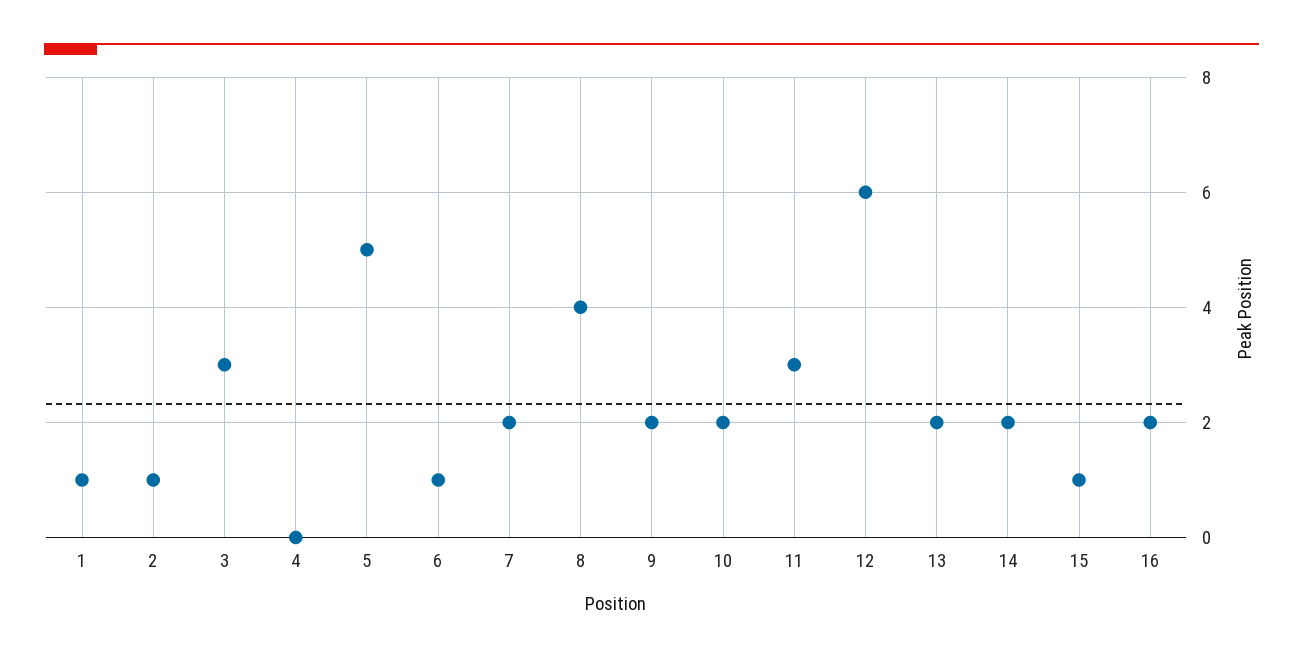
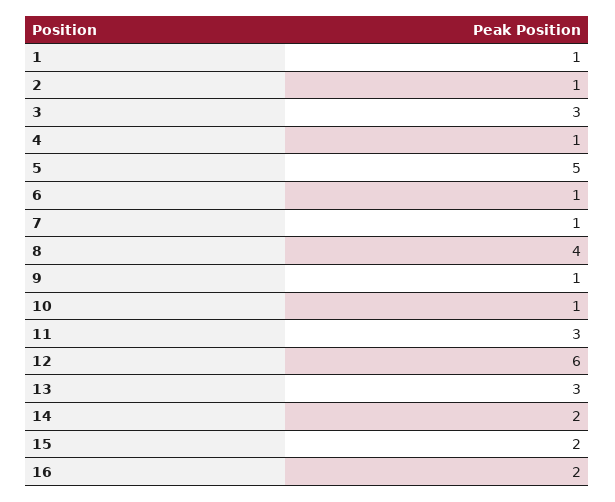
4: 0 -> 1
7: 2 -> 1
9: 2 -> 1
10: 2 -> 1
13: 2 -> 3
15: 1 -> 2

